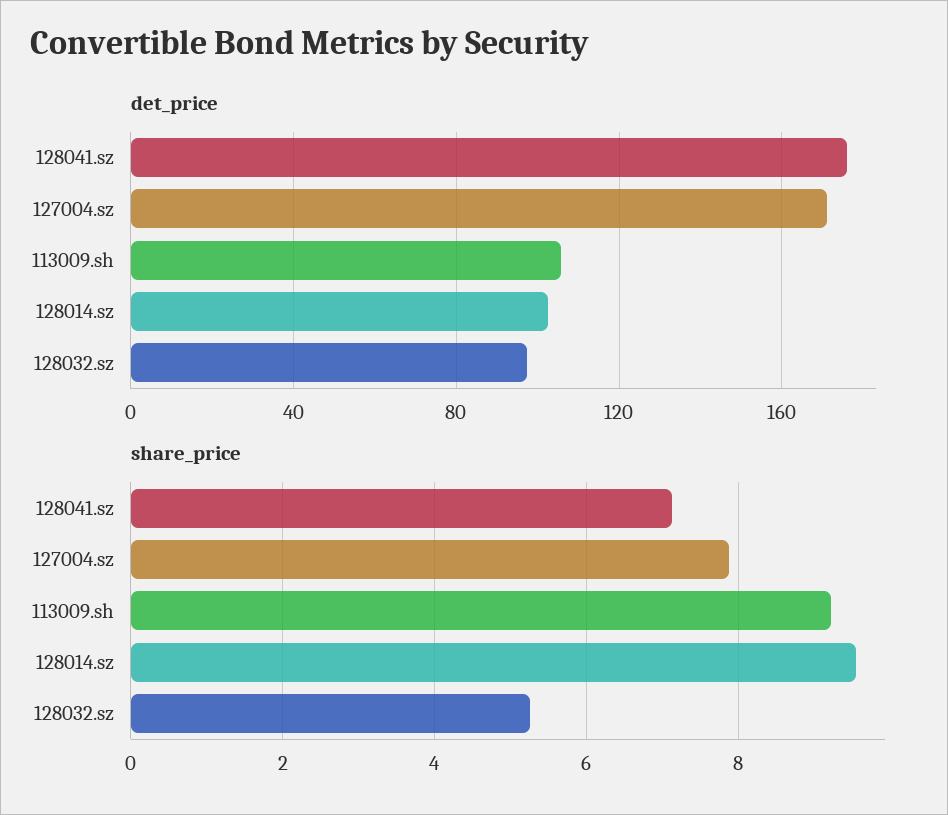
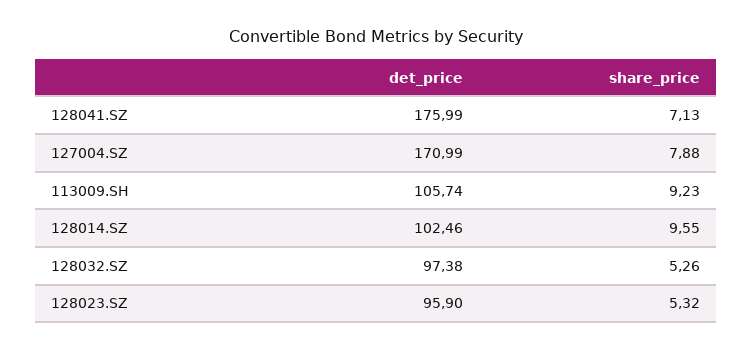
det_price, 128023.SZ: none -> 95.9
share_price, 128023.SZ: none -> 5.32

